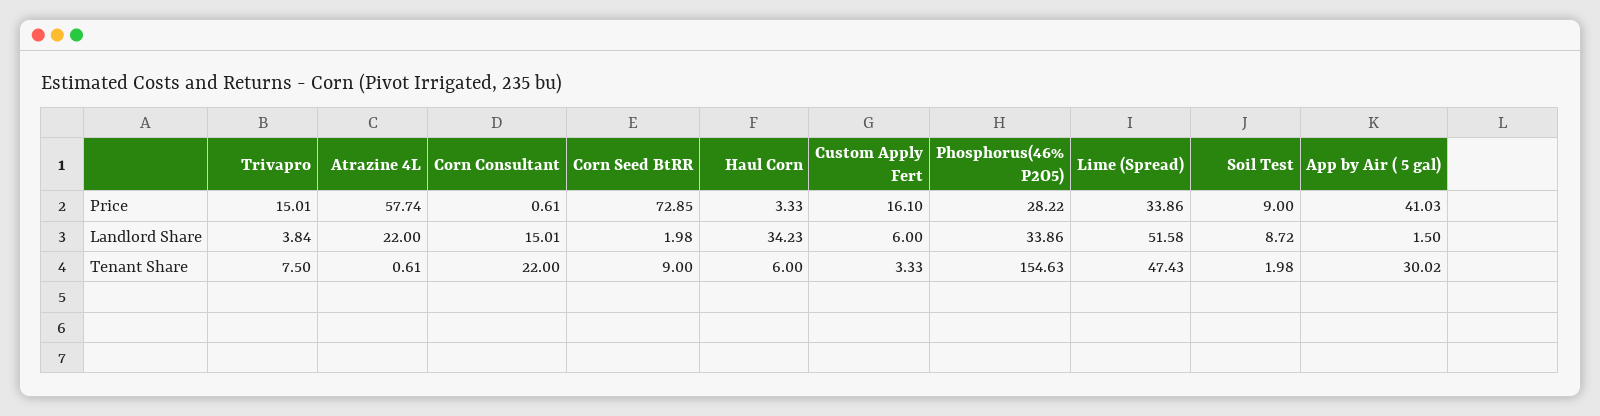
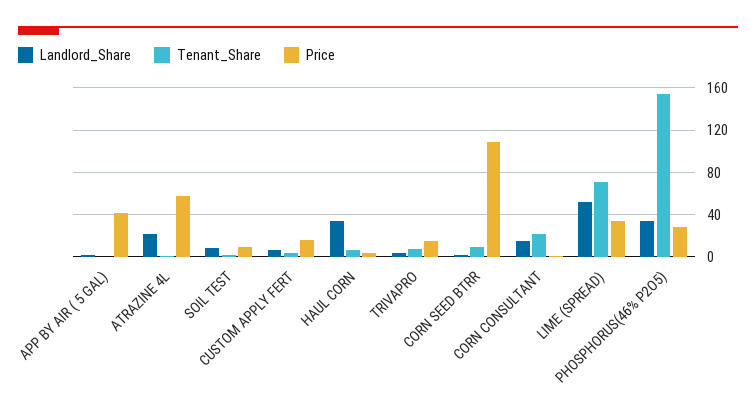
Price, Corn Seed BtRR: 72.85 -> 110
Tenant Share, Lime (Spread): 47.43 -> 70
Tenant Share, App by Air ( 5 gal): 30.02 -> 0

